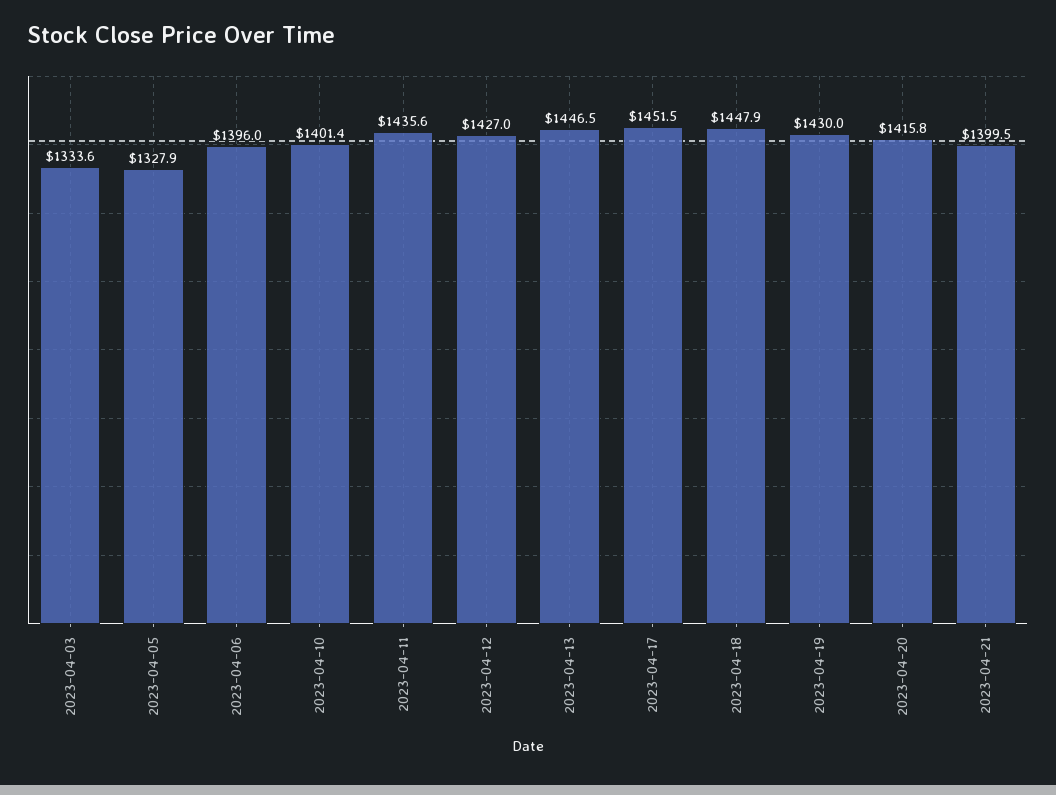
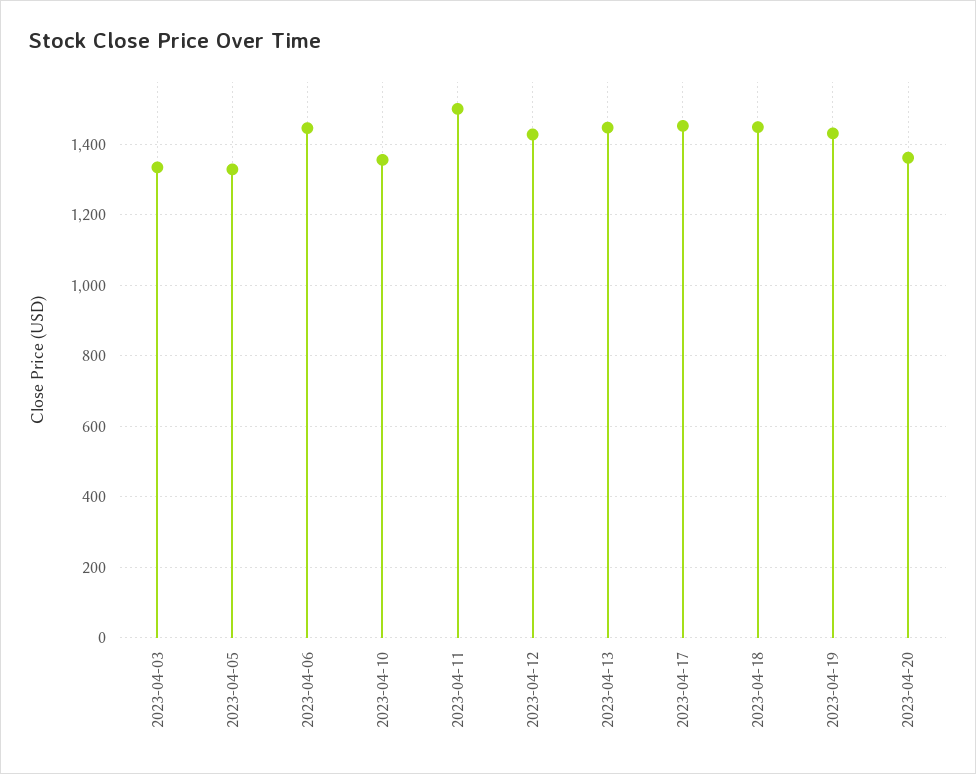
2023-04-06: 1396 -> 1440
2023-04-10: 1401.4 -> 1360
2023-04-11: 1435.6 -> 1500
2023-04-20: 1415.8 -> 1360
2023-04-21: 1399.5 -> none

